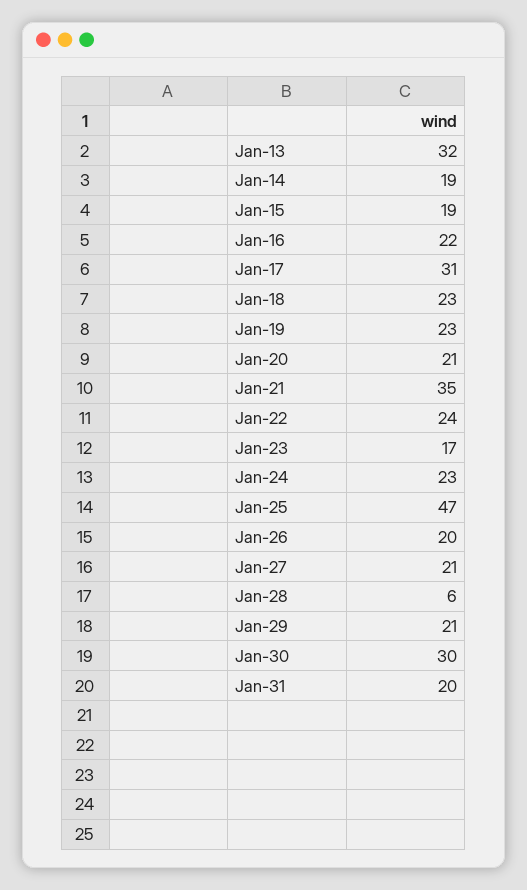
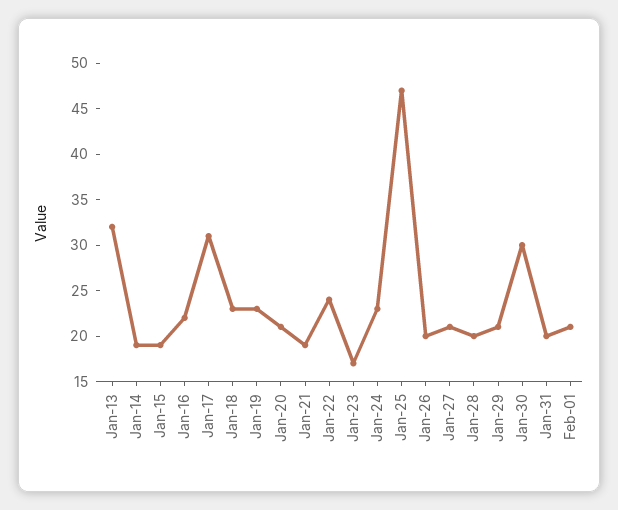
Jan-21: 35 -> 19
Jan-28: 6 -> 20
Feb-01: none -> 21

